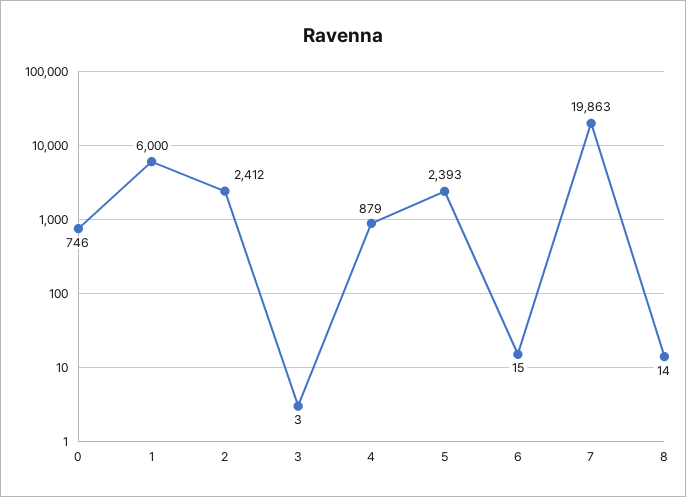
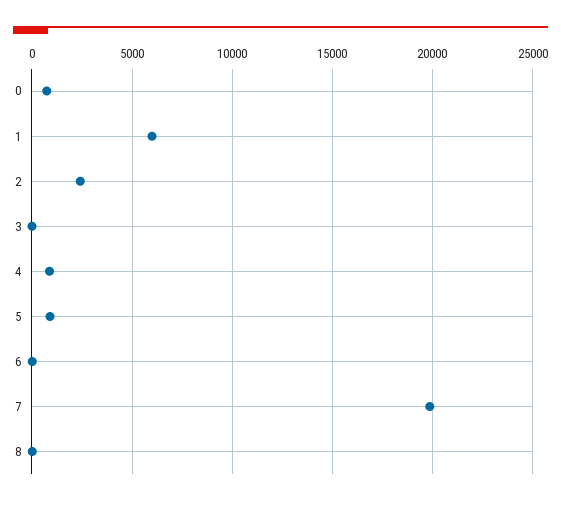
5: 2393 -> 1000

